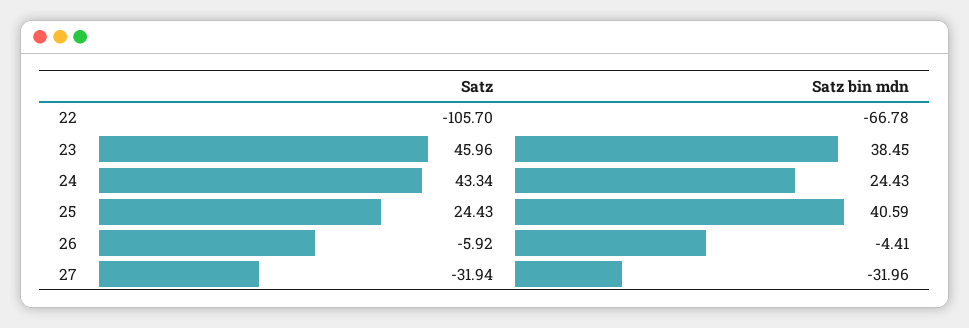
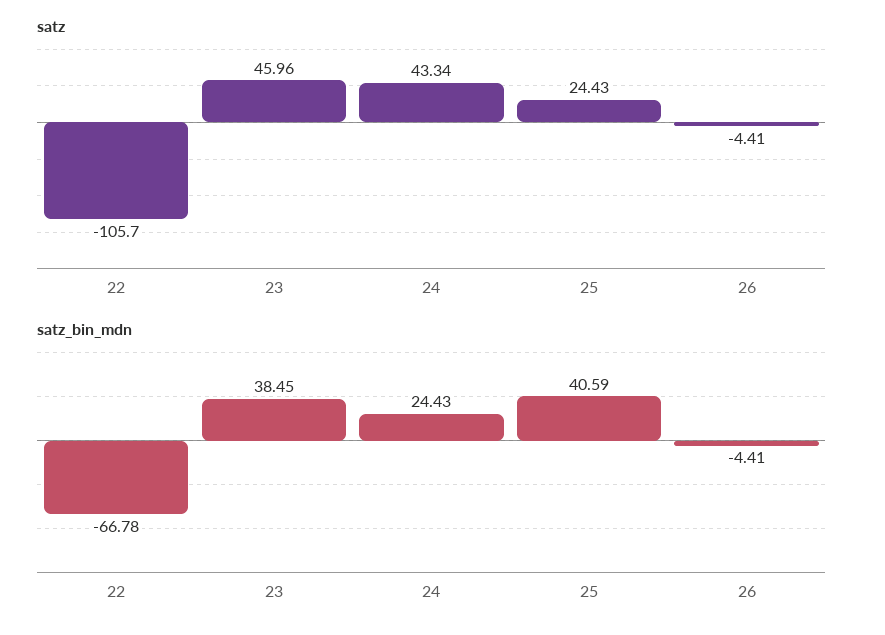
Satz, 26: -5.92 -> -4.41
Satz, 27: -31.94 -> none
Satz bin mdn, 27: -31.96 -> none

